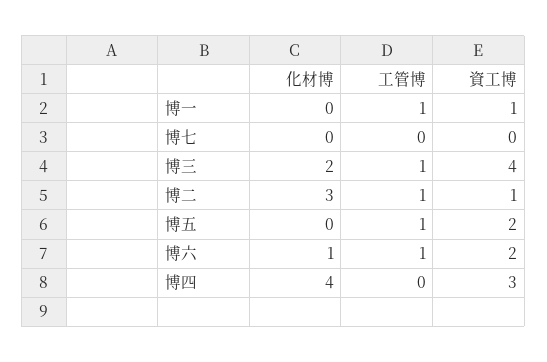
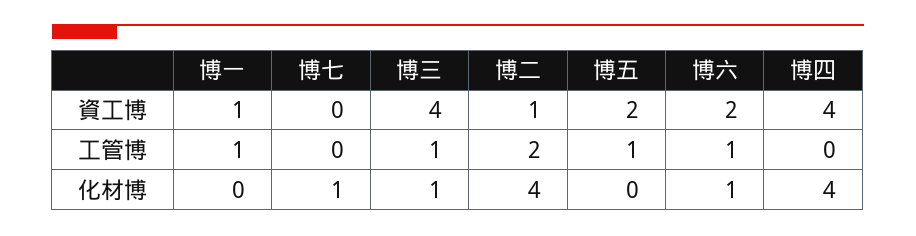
化材博, 博七: 0 -> 1
化材博, 博三: 2 -> 1
化材博, 博二: 3 -> 4
工管博, 博二: 1 -> 2
資工博, 博四: 3 -> 4

